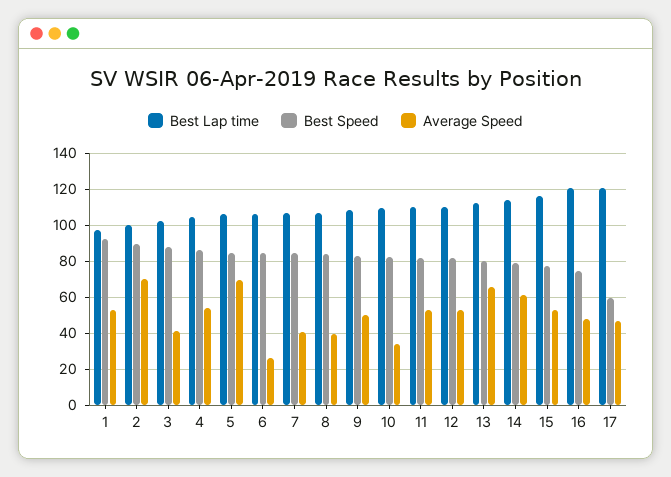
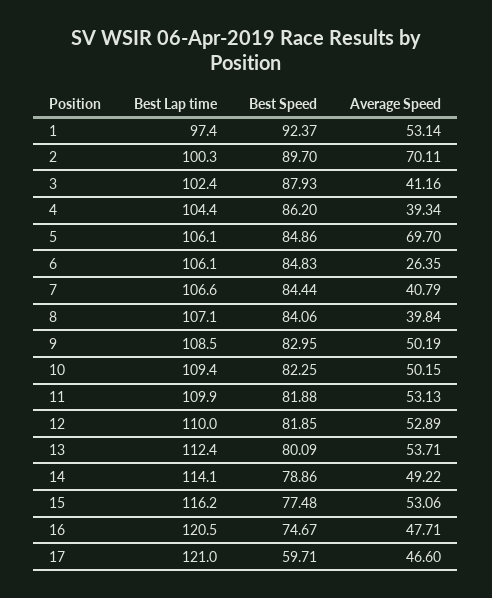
Average Speed, 4: 55 -> 39.34
Average Speed, 10: 35 -> 50.15
Average Speed, 13: 65 -> 53.71
Average Speed, 14: 60 -> 49.22

